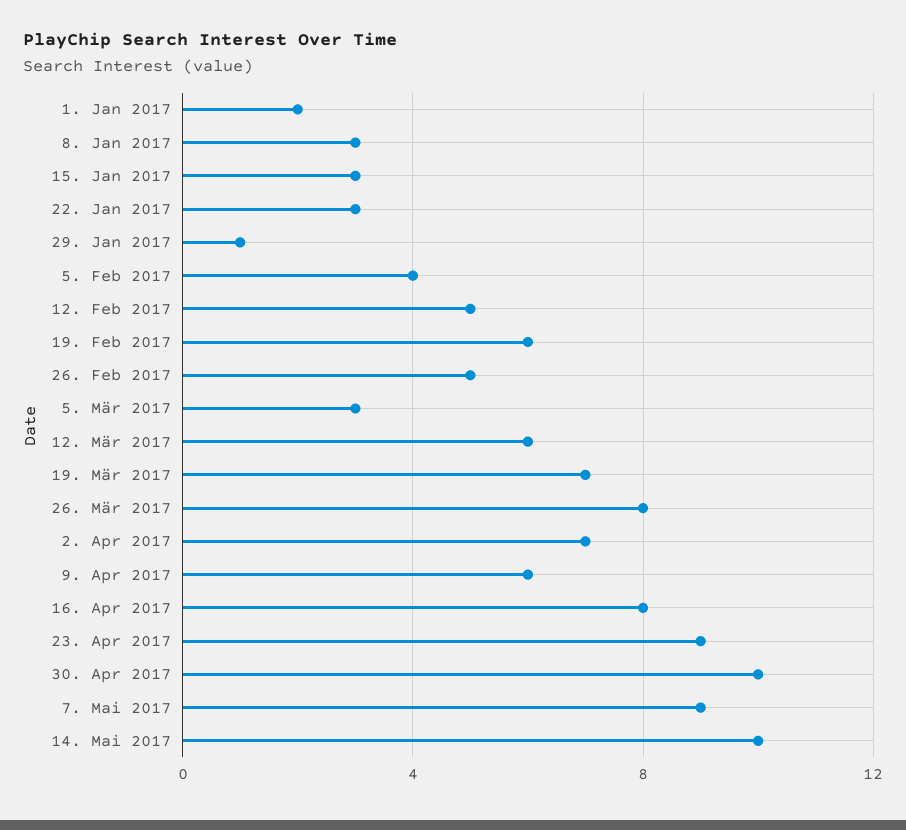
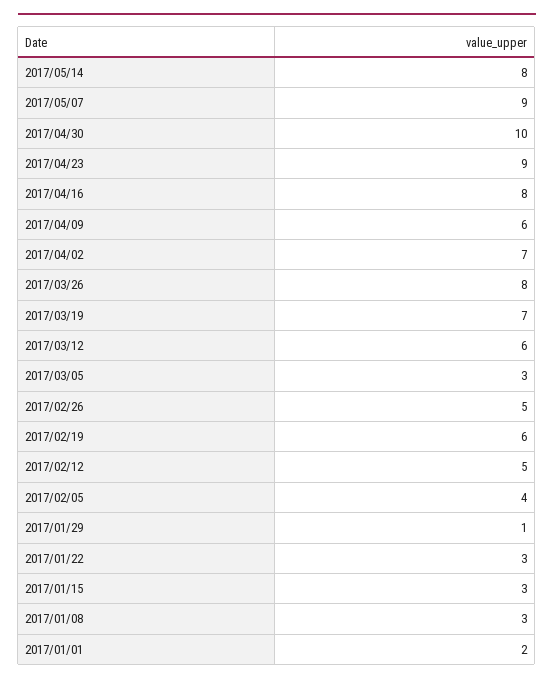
14. Mai 2017: 10 -> 8

